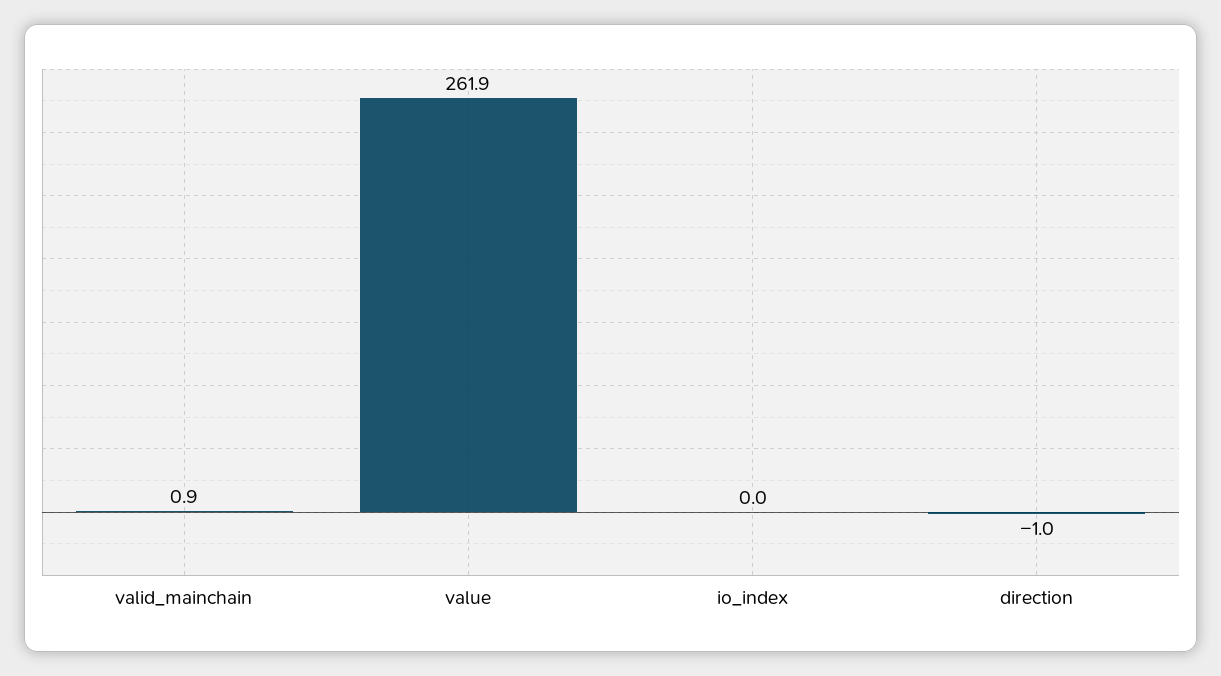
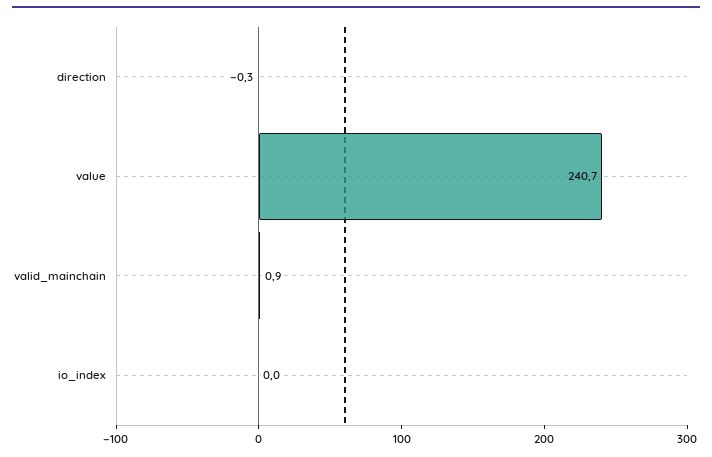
value: 261.9 -> 240.7
direction: -1 -> -0.3

